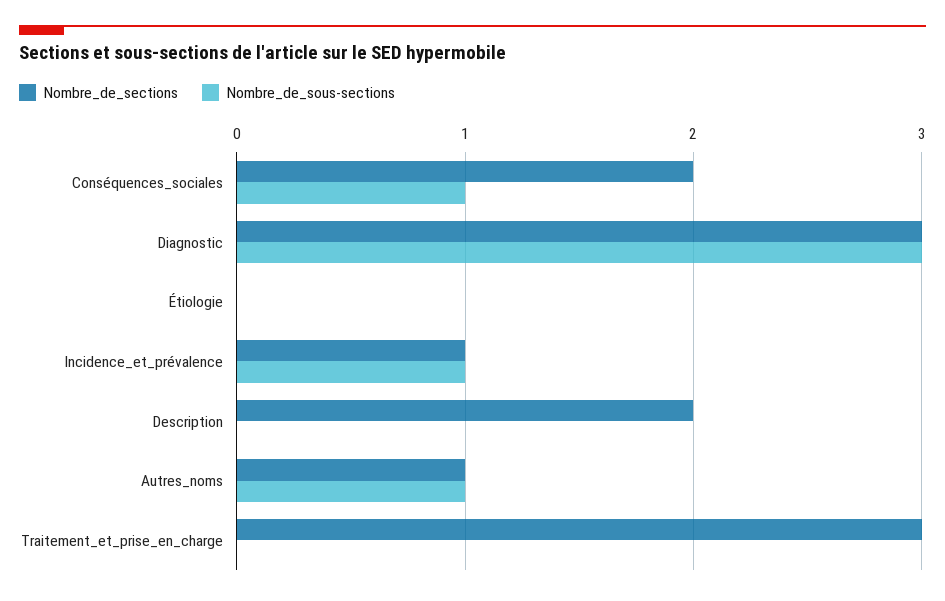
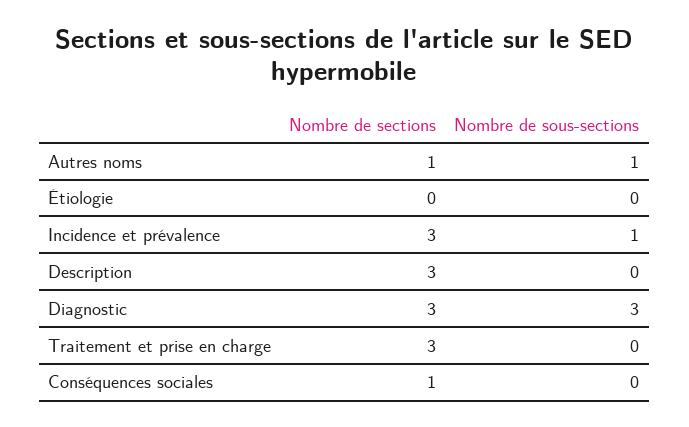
Nombre_de_sections, Conséquences_sociales: 2 -> 1
Nombre_de_sous-sections, Conséquences_sociales: 1 -> 0
Nombre_de_sections, Incidence_et_prévalence: 1 -> 3
Nombre_de_sections, Description: 2 -> 3

